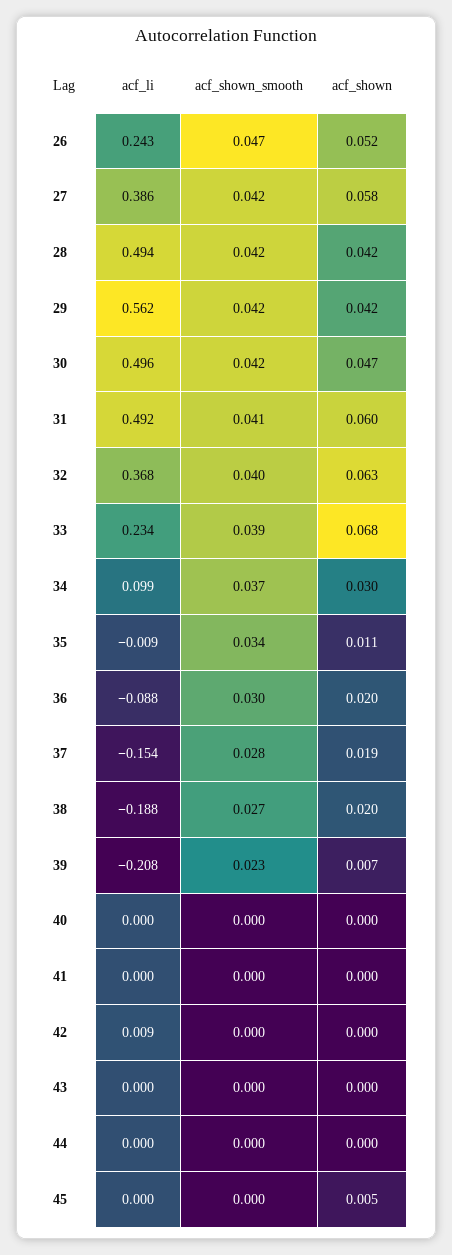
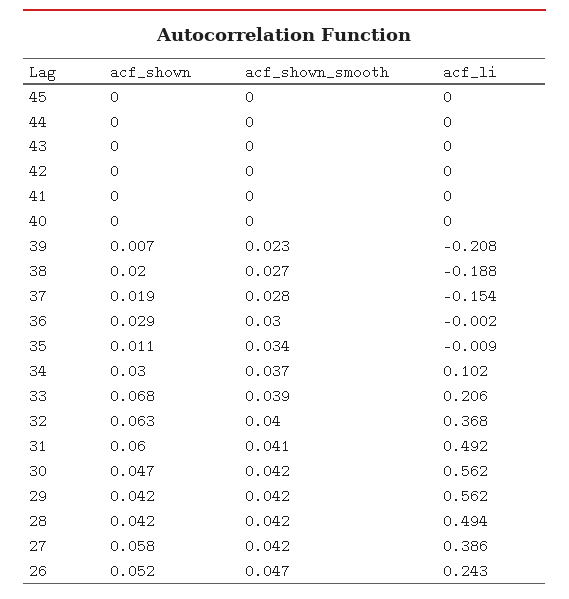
acf_li, 30: 0.496 -> 0.562
acf_li, 33: 0.234 -> 0.206
acf_li, 34: 0.099 -> 0.102
acf_li, 36: -0.088 -> -0.002
acf_shown, 36: 0.02 -> 0.029
acf_li, 42: 0.009 -> 0
acf_shown, 45: 0.005 -> 0

